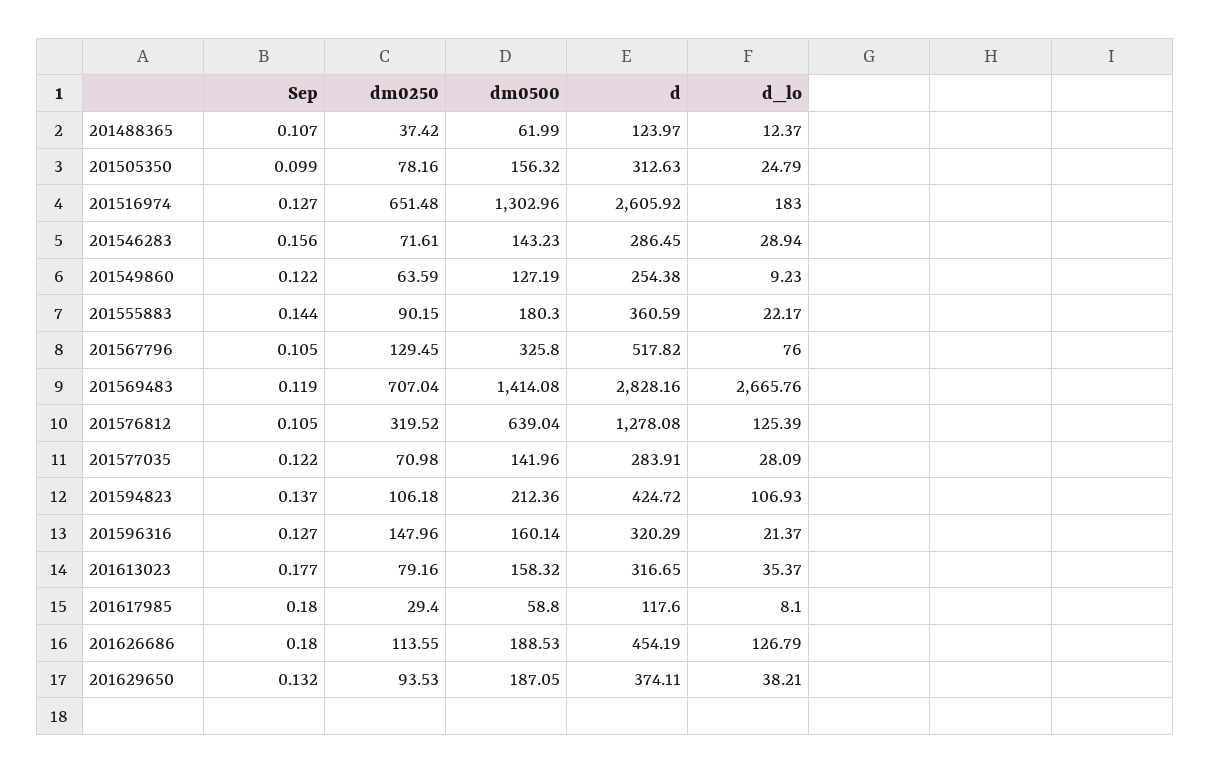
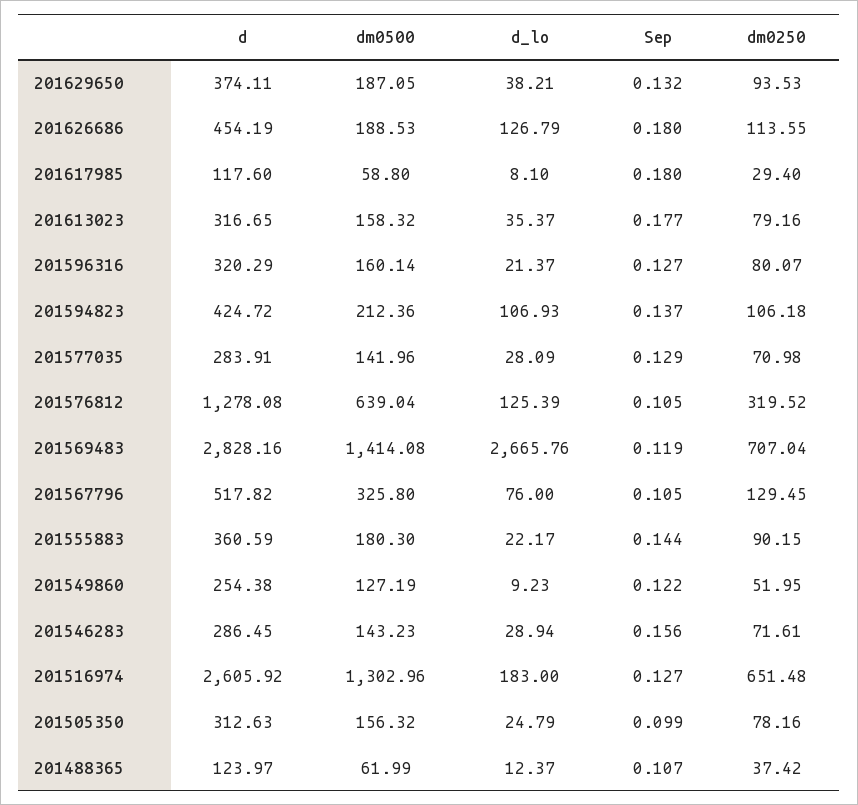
dm0250, 201549860: 63.59 -> 51.95
Sep, 201577035: 0.122 -> 0.129
dm0250, 201596316: 147.96 -> 80.07

